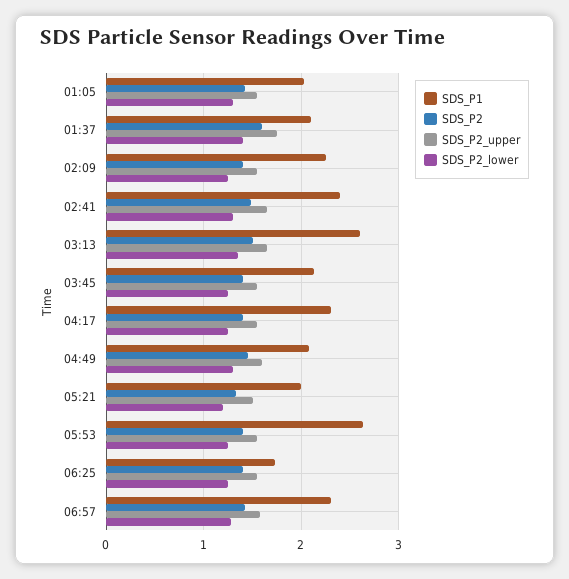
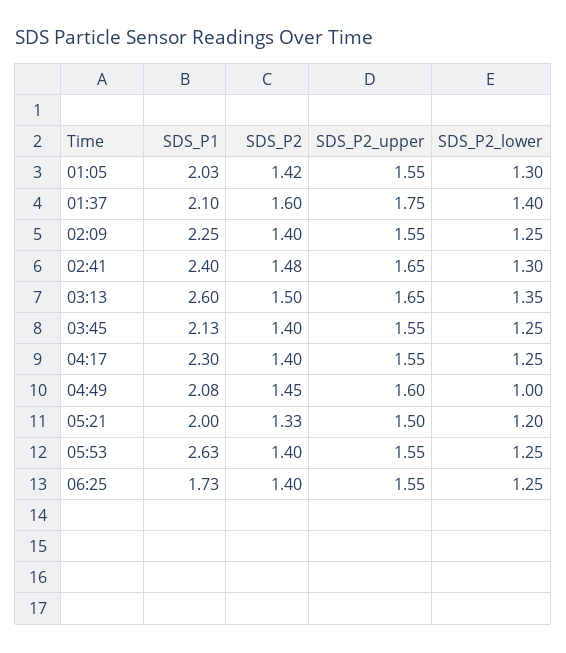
SDS_P2_lower, 04:49: 1.3 -> 1
SDS_P1, 06:57: 2.3 -> none
SDS_P2, 06:57: 1.4 -> none
SDS_P2_upper, 06:57: 1.6 -> none
SDS_P2_lower, 06:57: 1.3 -> none

